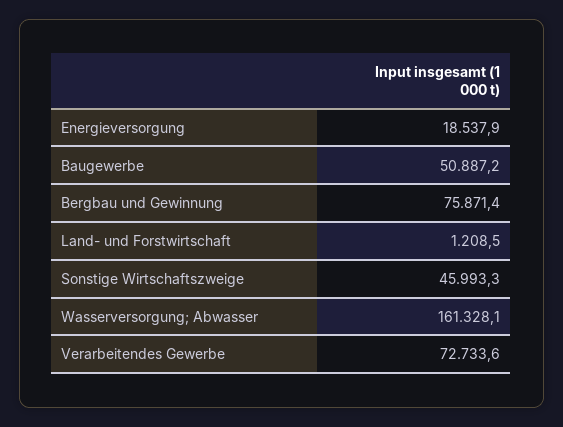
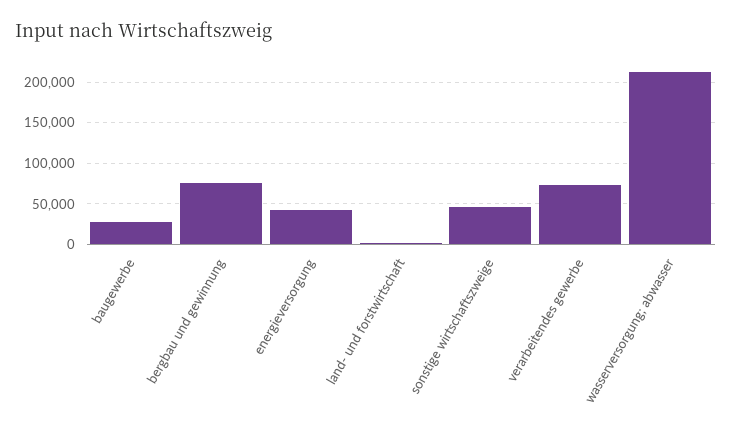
Energieversorgung: 18537.9 -> 40000
Baugewerbe: 50887.2 -> 30000
Wasserversorgung; Abwasser: 161328.1 -> 210000

